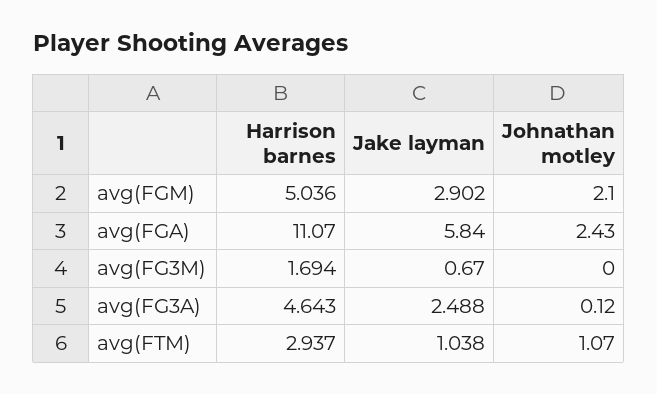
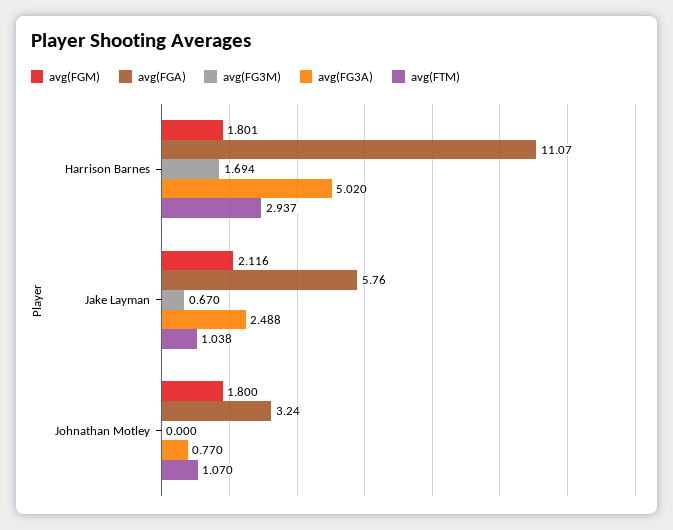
avg(FGM), Harrison barnes: 5.036 -> 1.801
avg(FGM), Jake layman: 2.902 -> 2.116
avg(FGM), Johnathan motley: 2.1 -> 1.8
avg(FGA), Jake layman: 5.84 -> 5.76
avg(FGA), Johnathan motley: 2.43 -> 3.24
avg(FG3A), Harrison barnes: 4.643 -> 5.02
avg(FG3A), Johnathan motley: 0.12 -> 0.77

